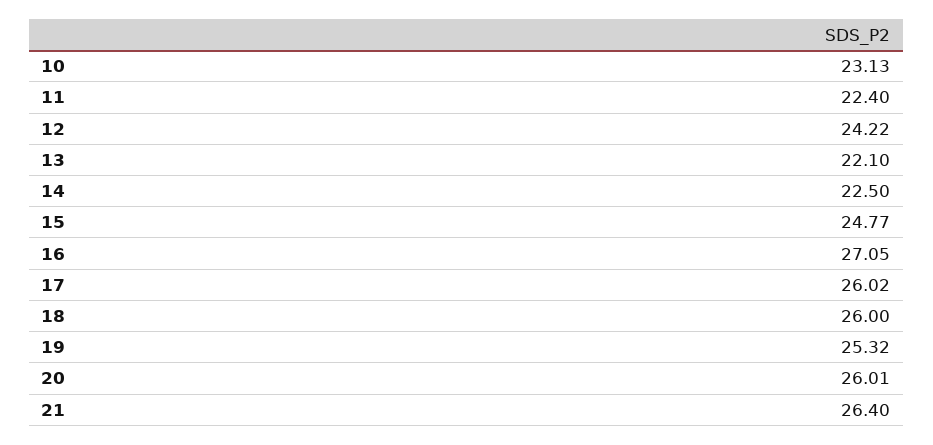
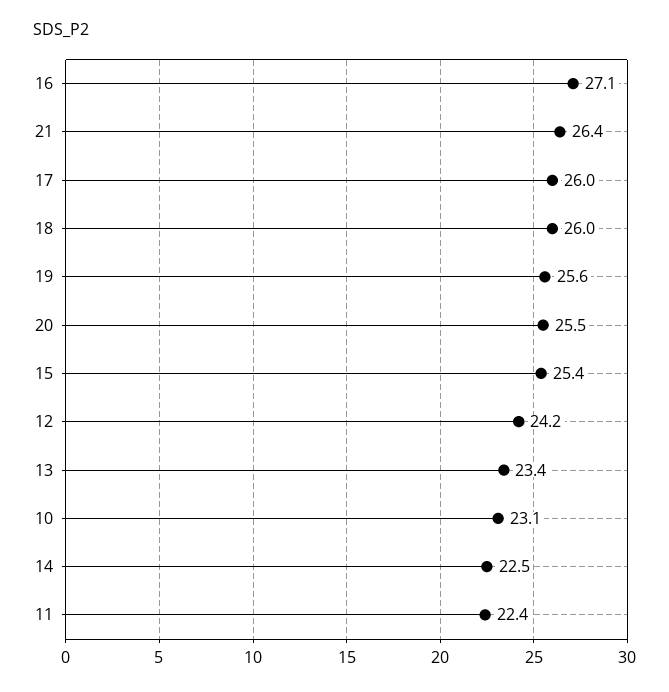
13: 22.1 -> 23.4
15: 24.77 -> 25.4
19: 25.32 -> 25.6
20: 26.01 -> 25.5

